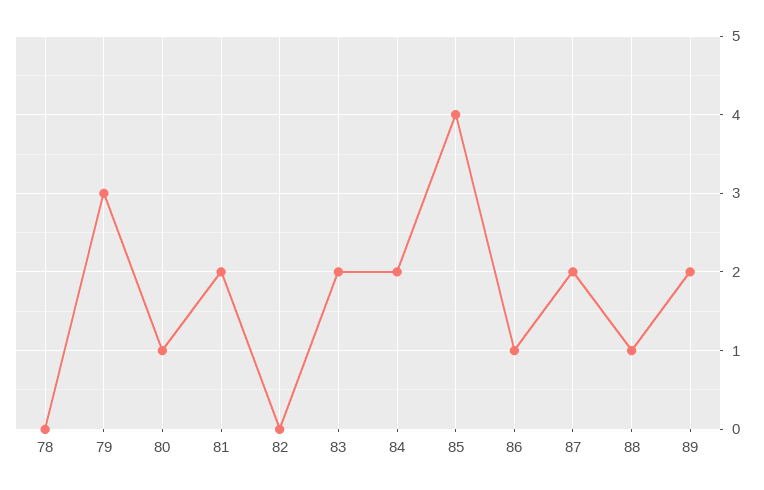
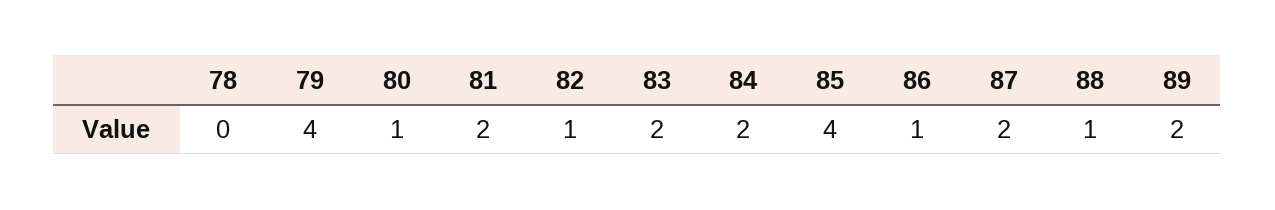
79: 3 -> 4
82: 0 -> 1

